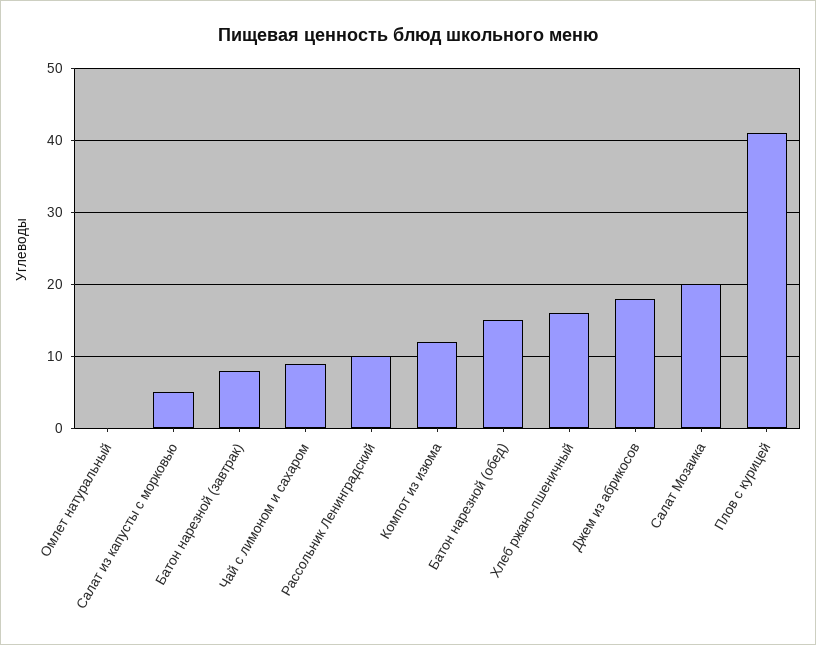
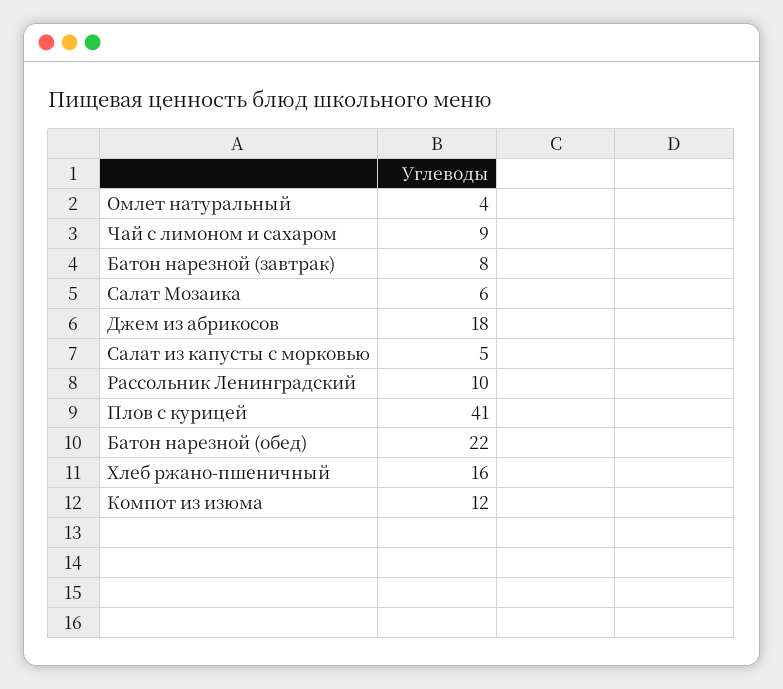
Омлет натуральный: 0 -> 4
Батон нарезной (обед): 15 -> 22
Салат Мозаика: 20 -> 6

